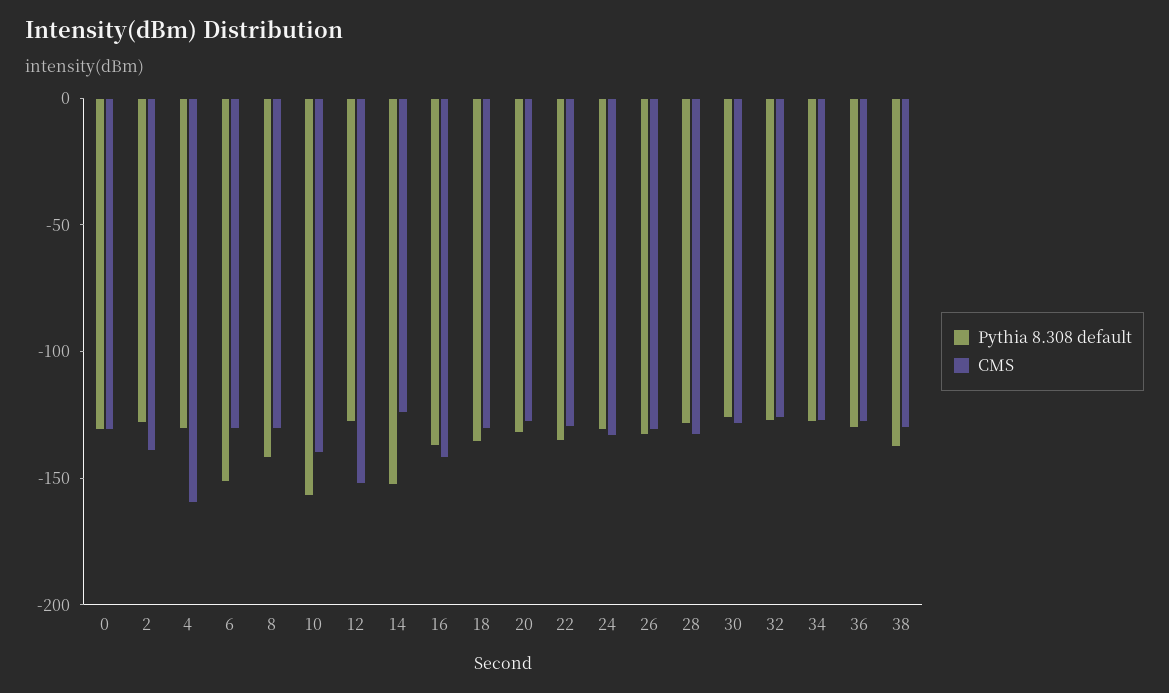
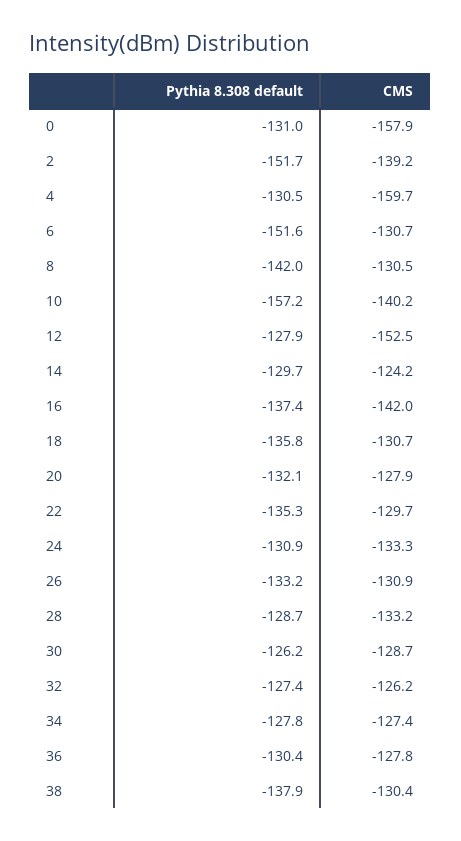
CMS, 0: -130 -> -157.9
Pythia 8.308 default, 2: -130 -> -151.7
Pythia 8.308 default, 14: -150 -> -129.7

